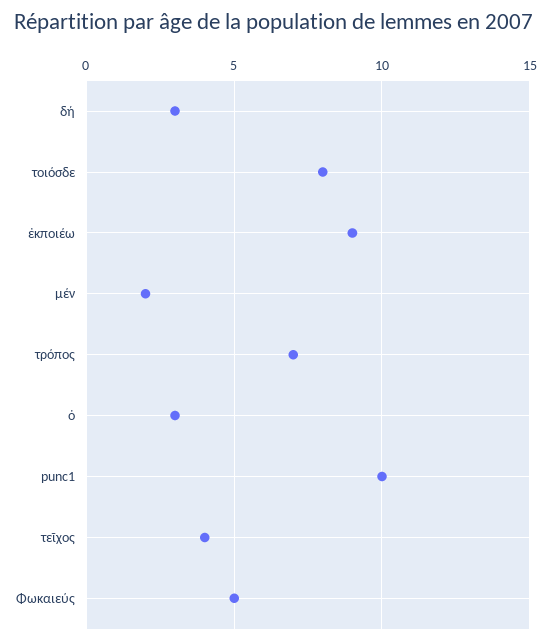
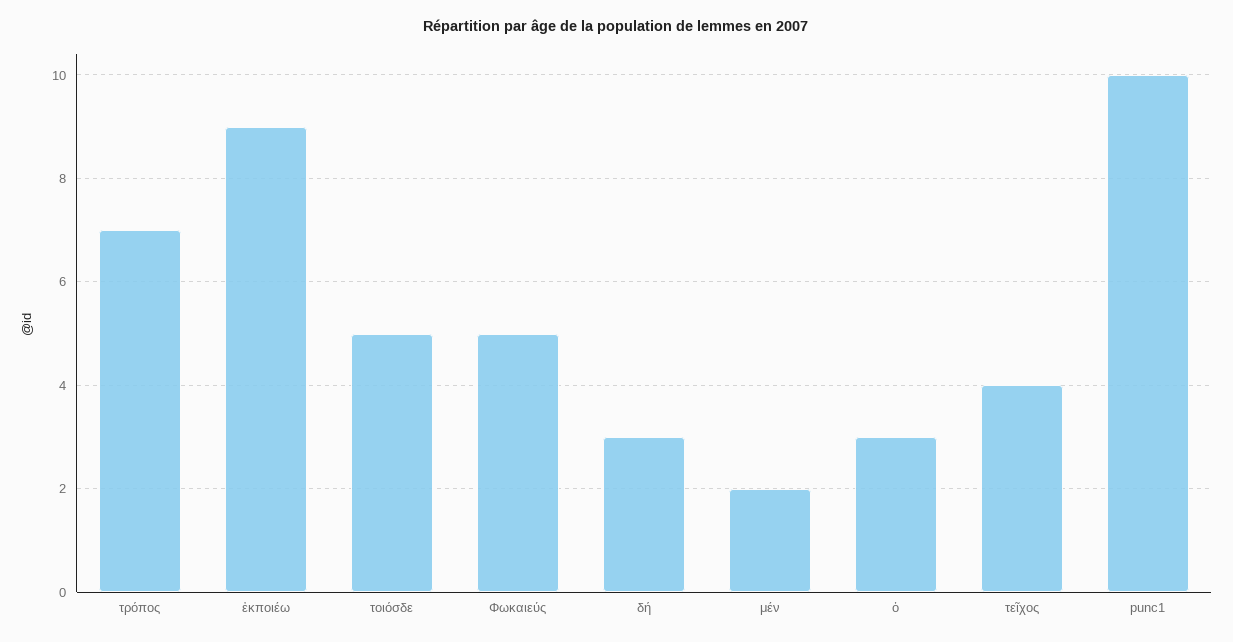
τοιόσδε: 8 -> 5

